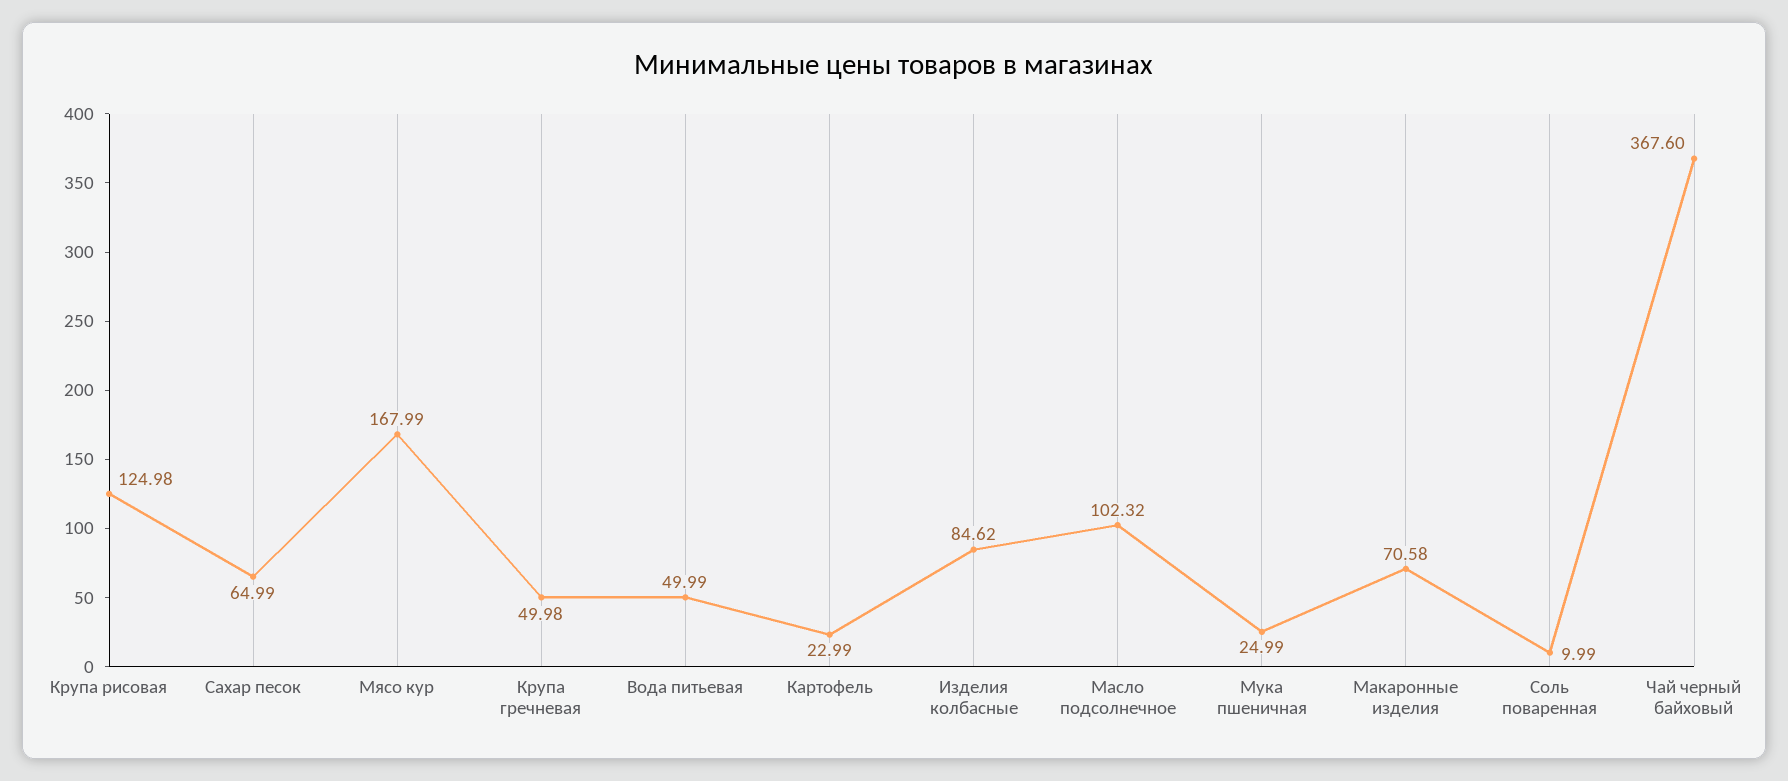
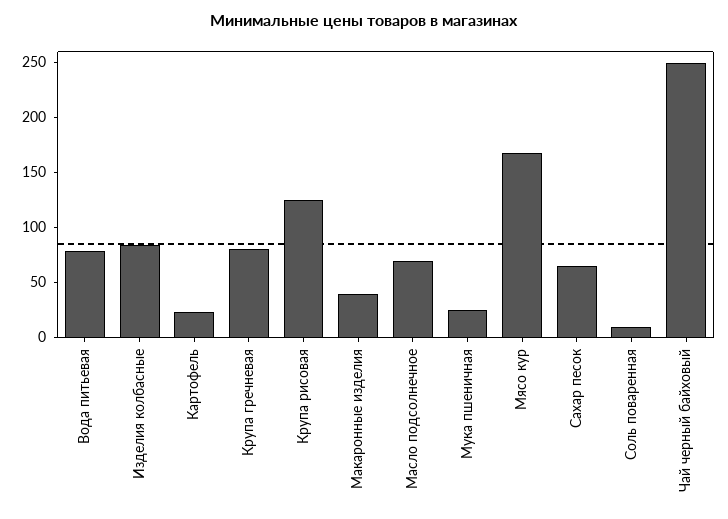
Крупа гречневая: 49.98 -> 80
Вода питьевая: 49.99 -> 80
Масло подсолнечное: 102.32 -> 70
Макаронные изделия: 70.58 -> 40
Чай черный байховый: 367.6 -> 250

